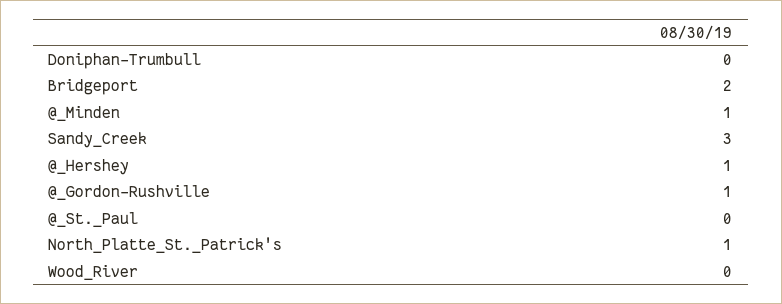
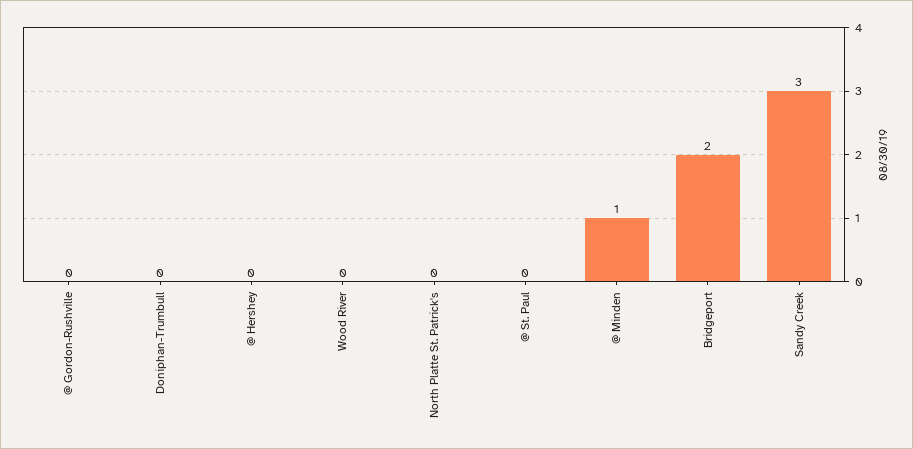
@_Hershey: 1 -> 0
@_Gordon-Rushville: 1 -> 0
North_Platte_St._Patrick's: 1 -> 0

